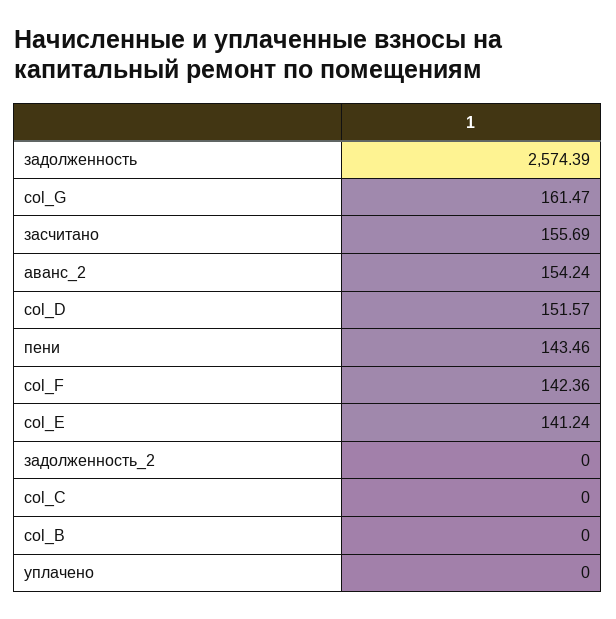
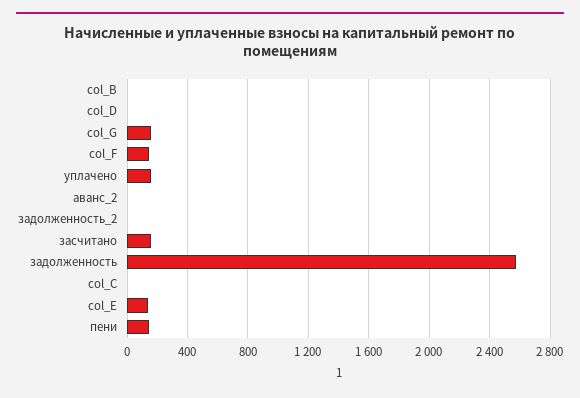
аванс_2: 154.24 -> 0
col_D: 151.57 -> 0
уплачено: 0 -> 150

